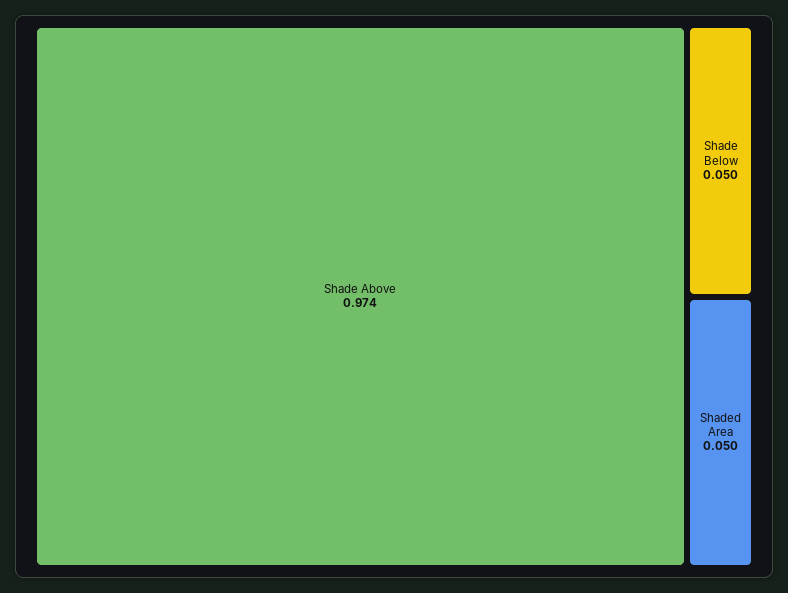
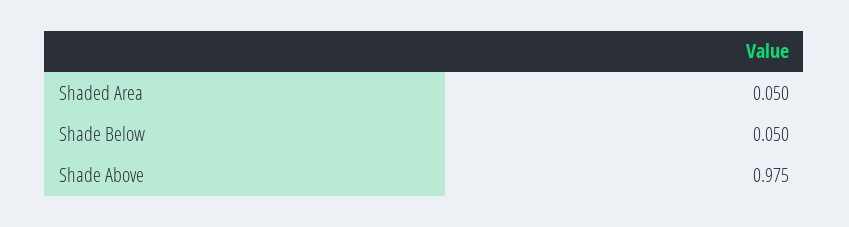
Shade Above: 0.974 -> 0.975

